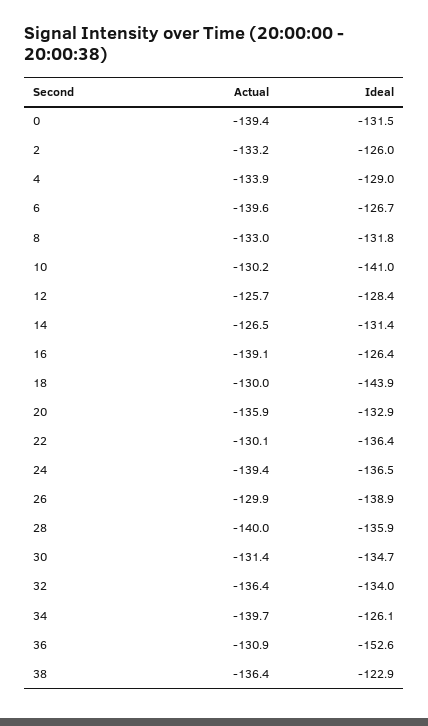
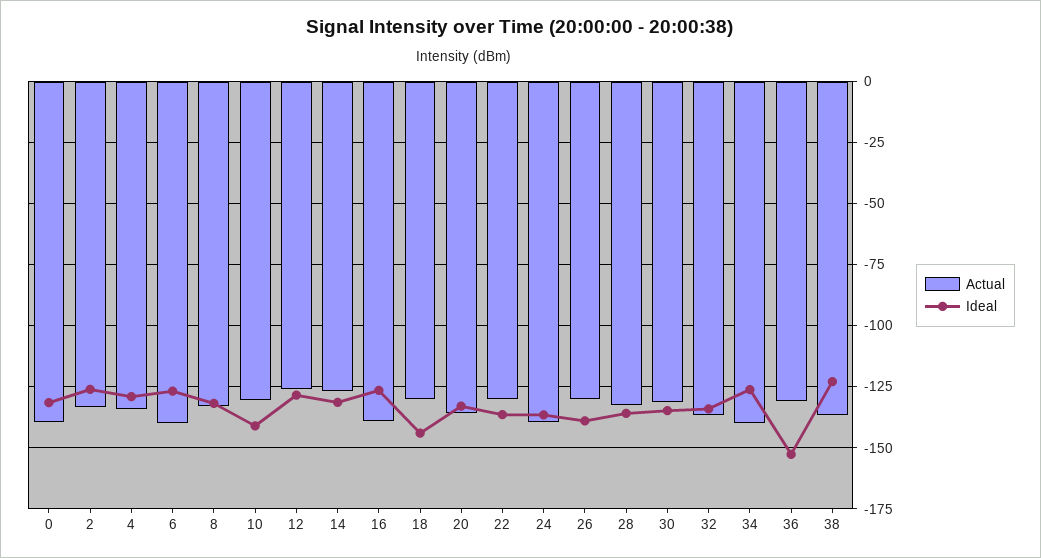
Actual, 28: -140 -> -132.5

